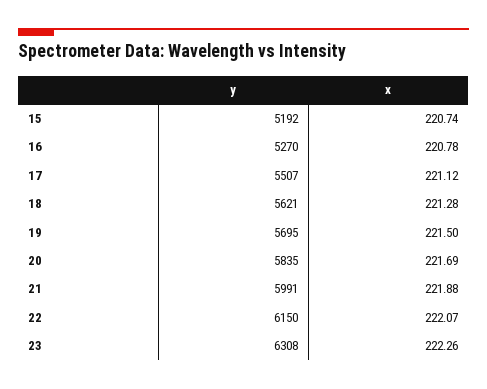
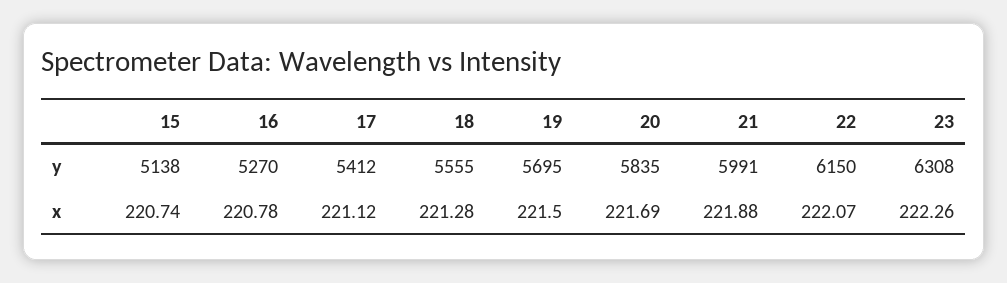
y, 15: 5192 -> 5138
y, 17: 5507 -> 5412
y, 18: 5621 -> 5555

